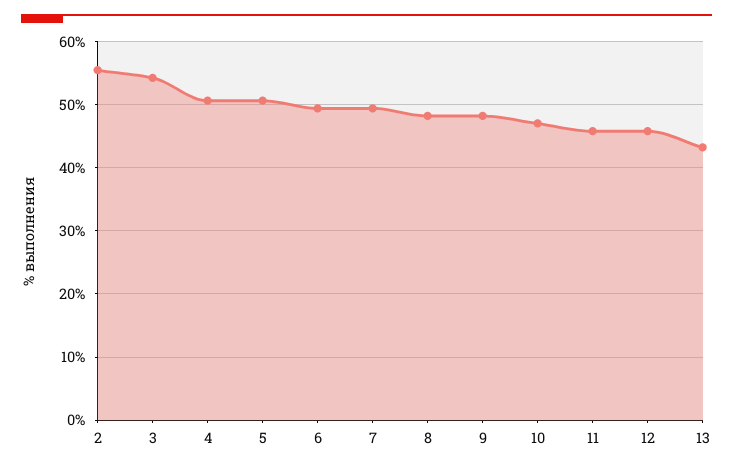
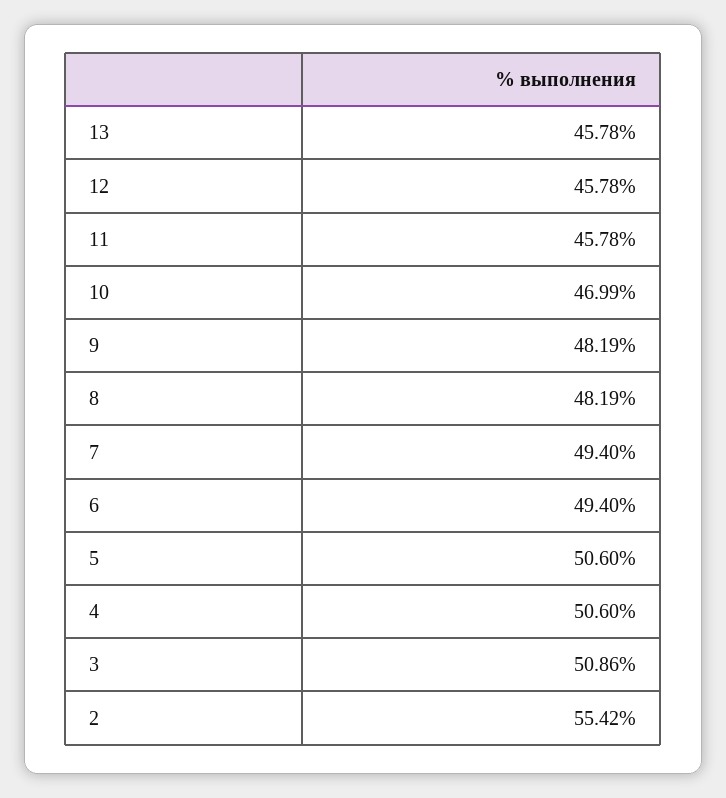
3: 54 -> 50.86
13: 43 -> 45.78

